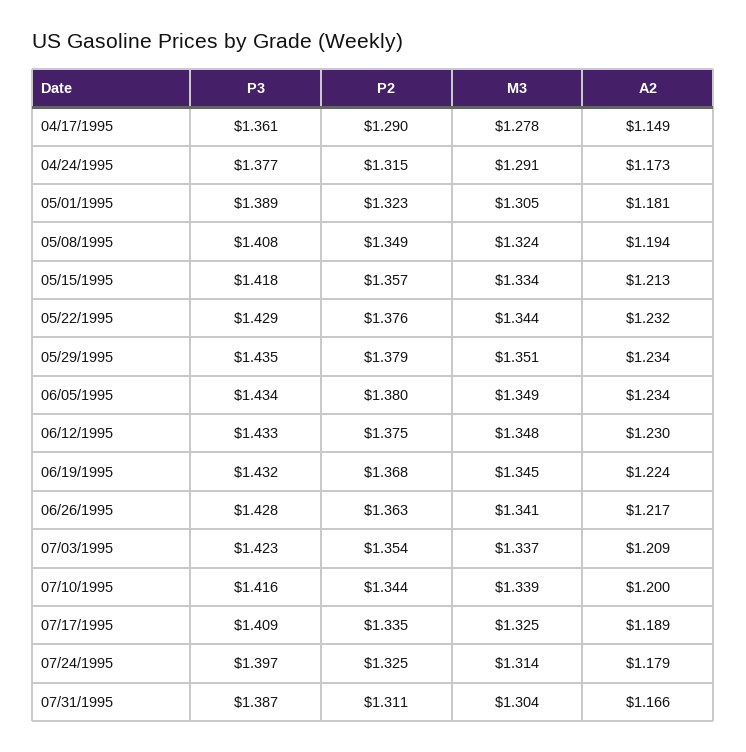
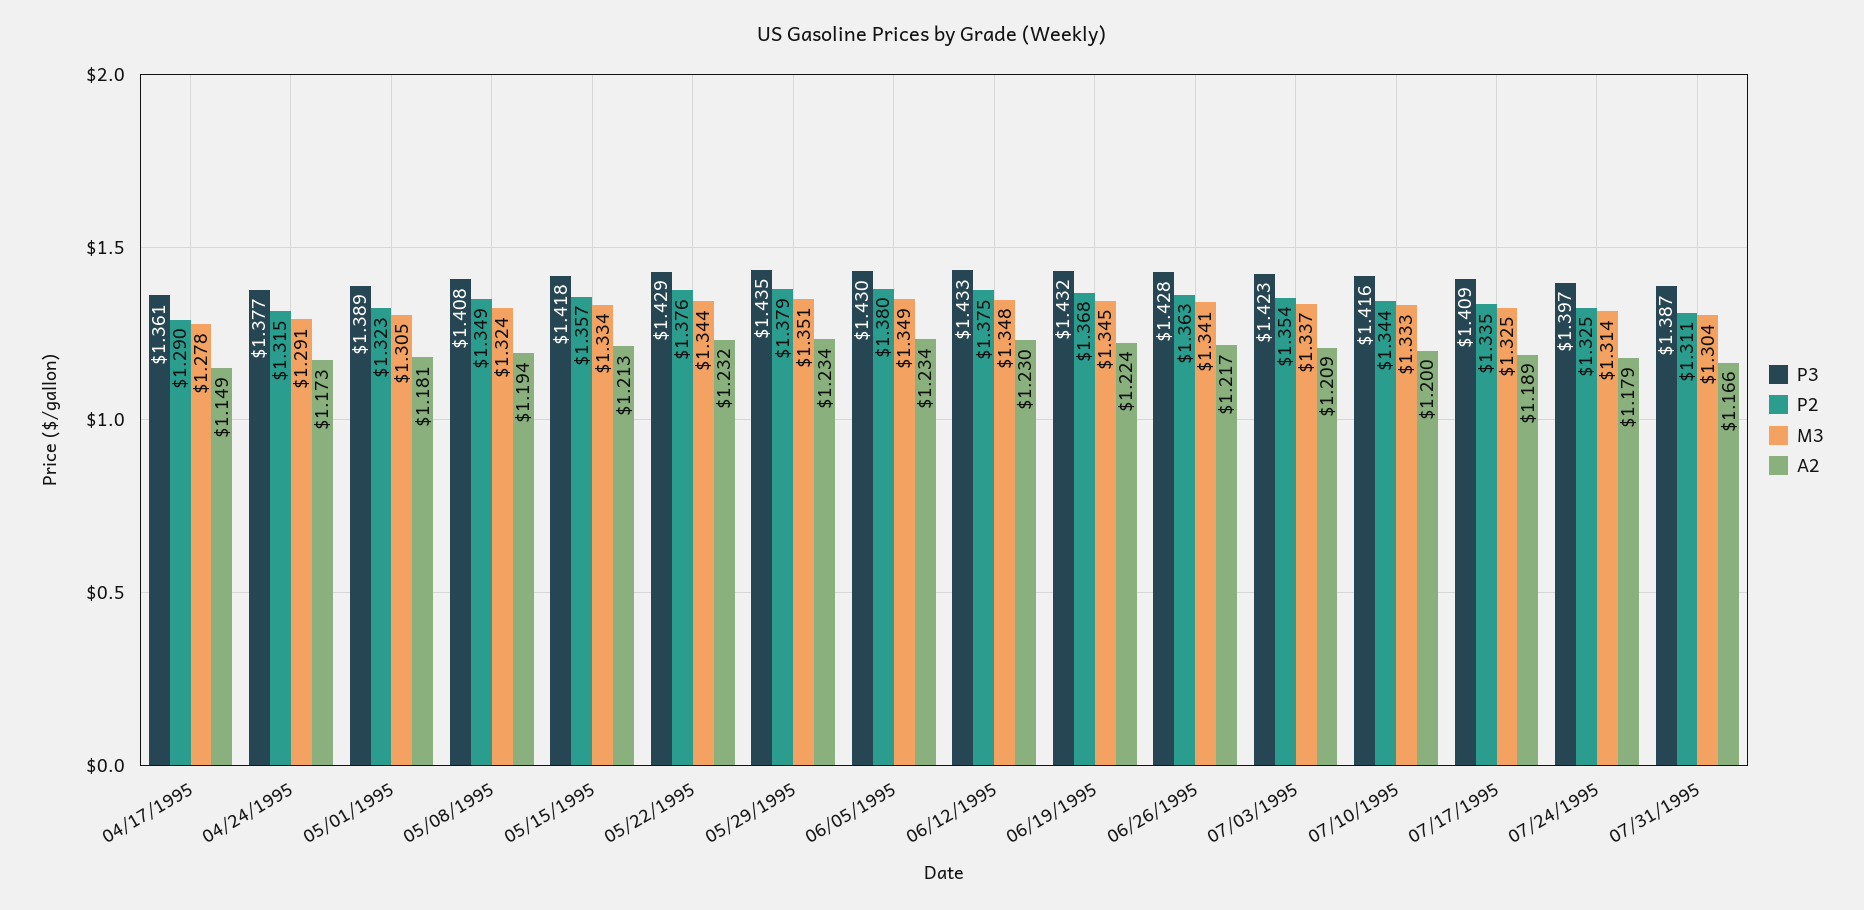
P3, 06/05/1995: 1.434 -> 1.43
M3, 07/10/1995: 1.339 -> 1.333

